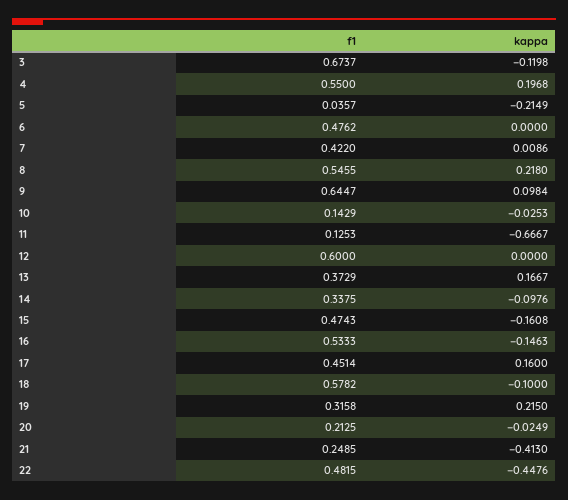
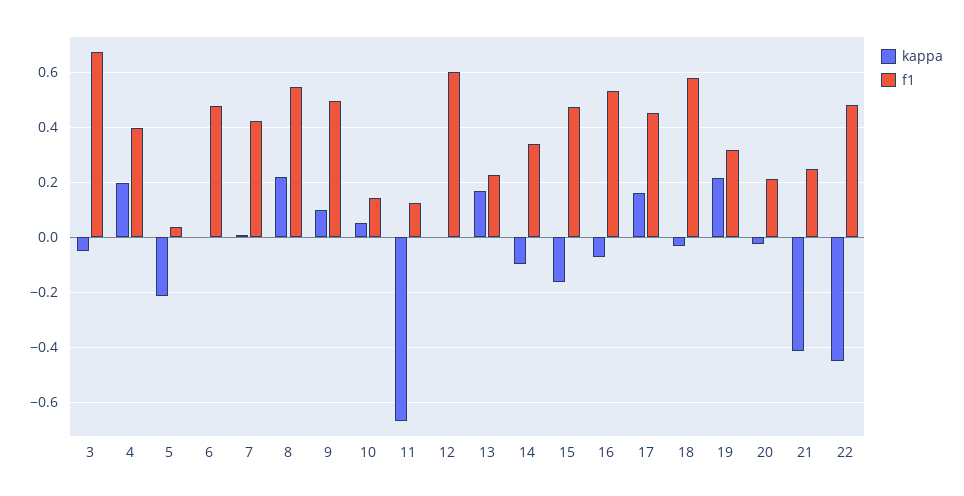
kappa, 3: -0.1198 -> -0.05
f1, 4: 0.55 -> 0.4
f1, 9: 0.6447 -> 0.5
kappa, 10: -0.0253 -> 0.05
f1, 13: 0.3729 -> 0.225
kappa, 16: -0.1463 -> -0.075
kappa, 18: -0.1 -> -0.025

